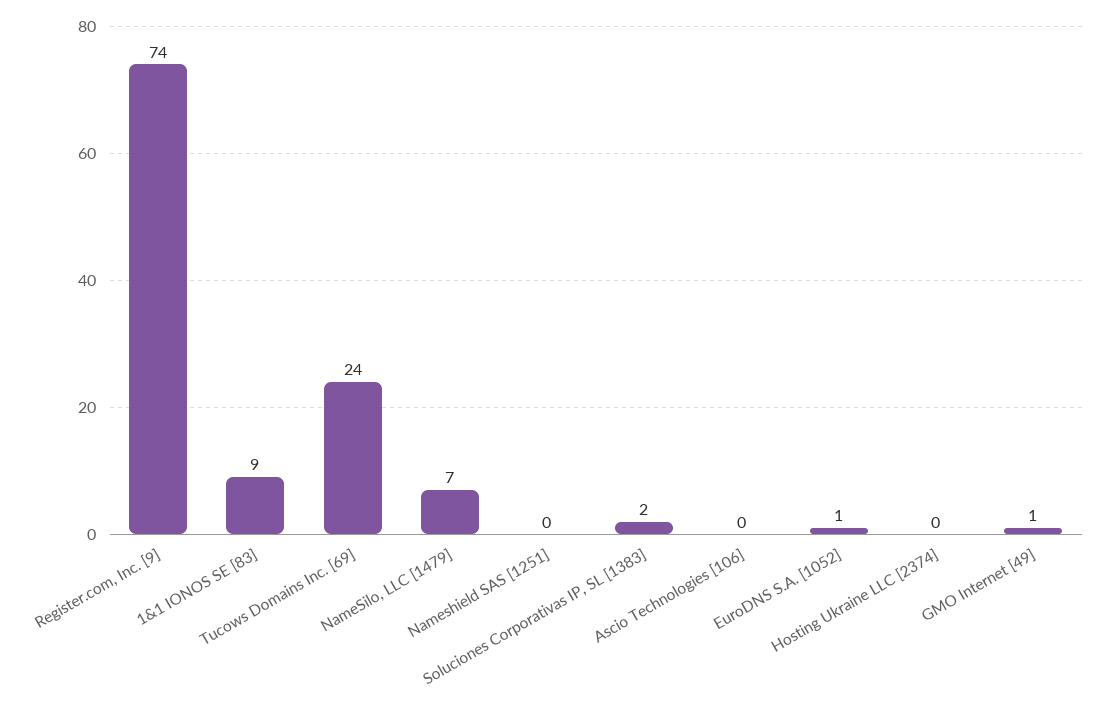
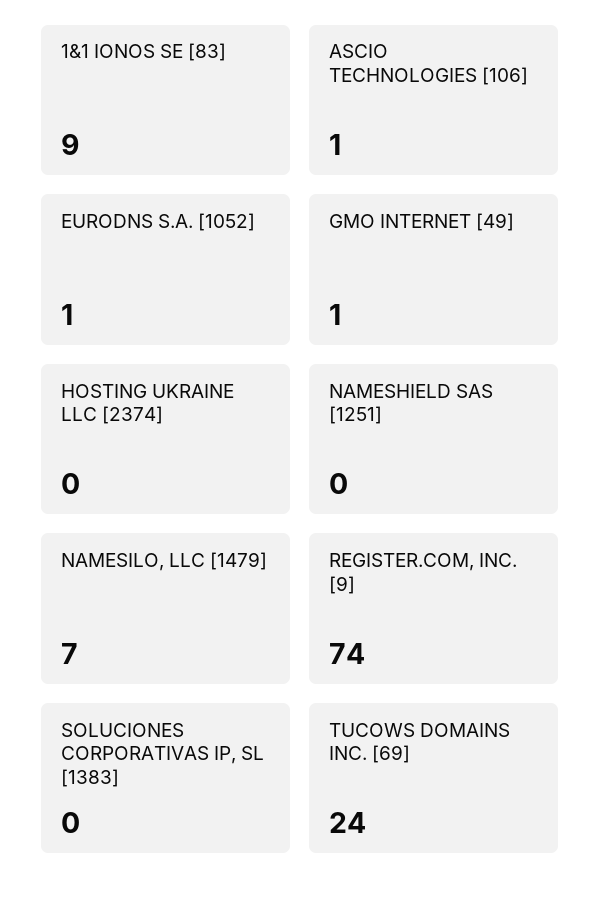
Soluciones Corporativas IP, SL [1383]: 2 -> 0
Ascio Technologies [106]: 0 -> 1

